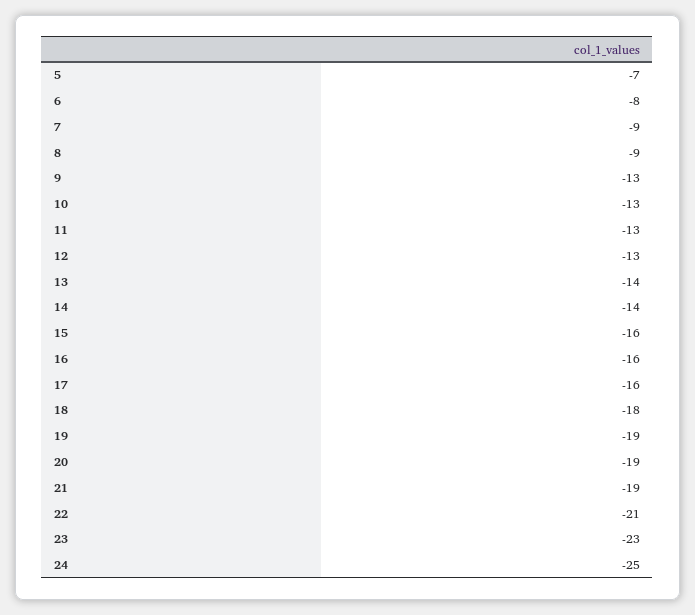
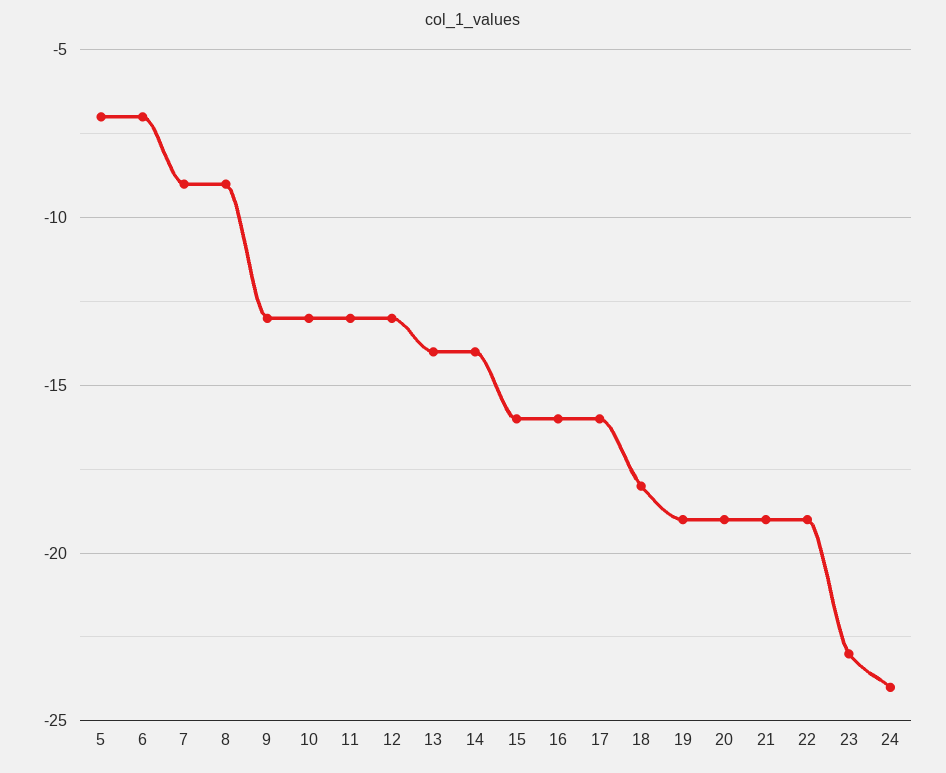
6: -8 -> -7
22: -21 -> -19
24: -25 -> -24

